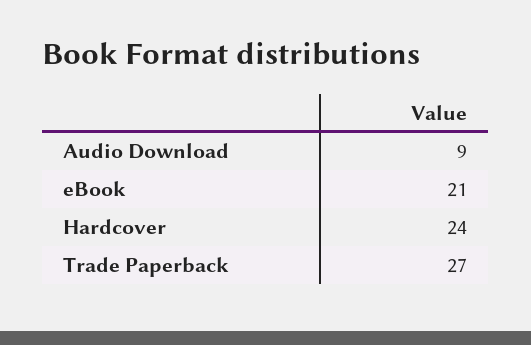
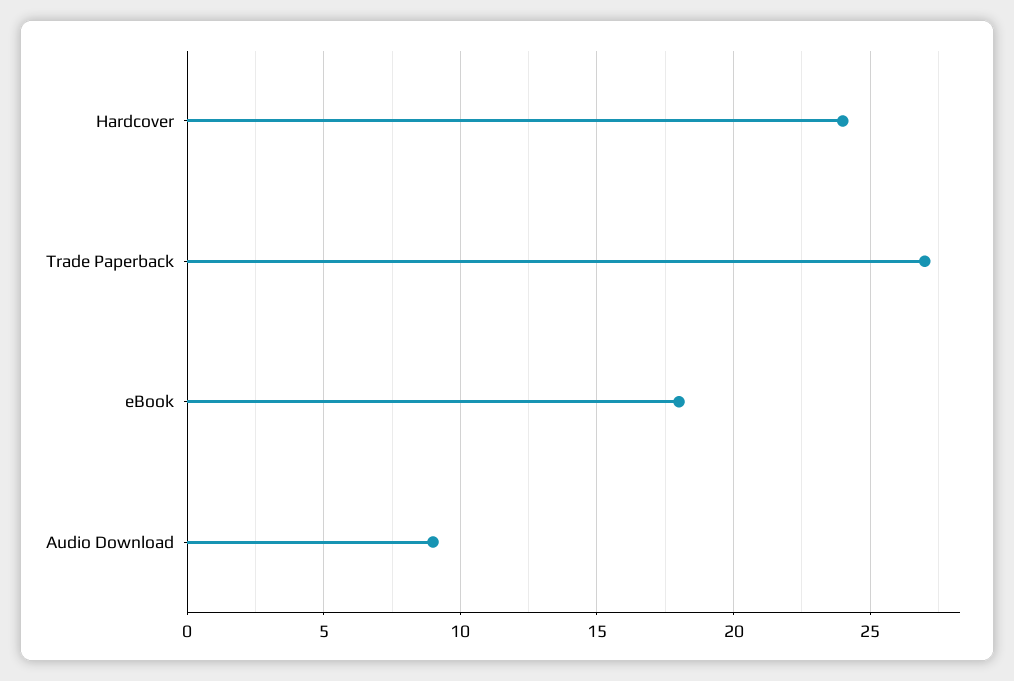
eBook: 21 -> 18

